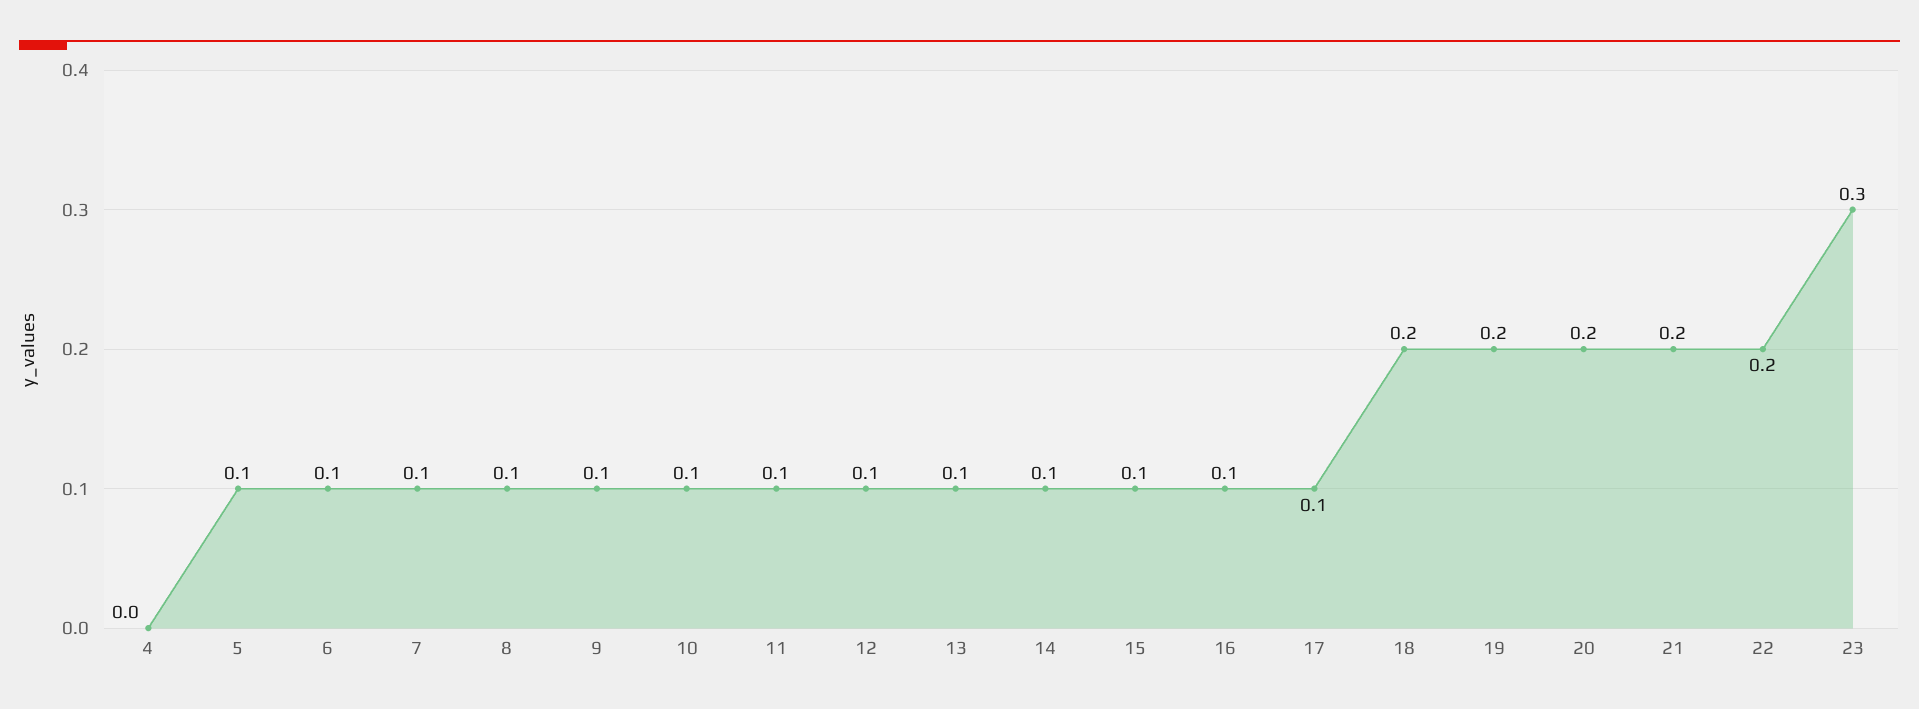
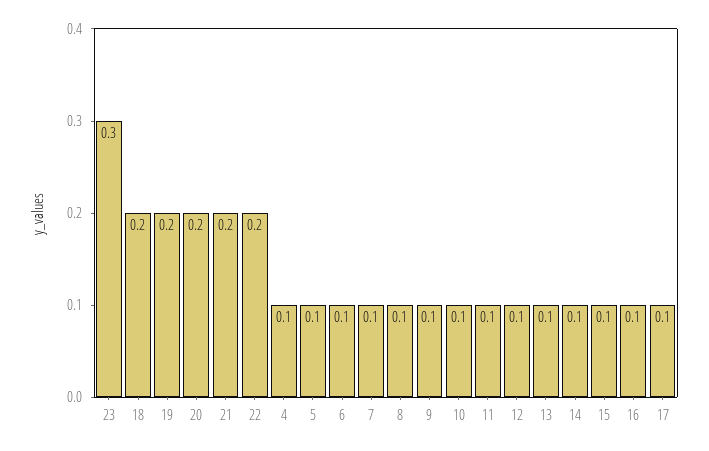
4: 0 -> 0.1

